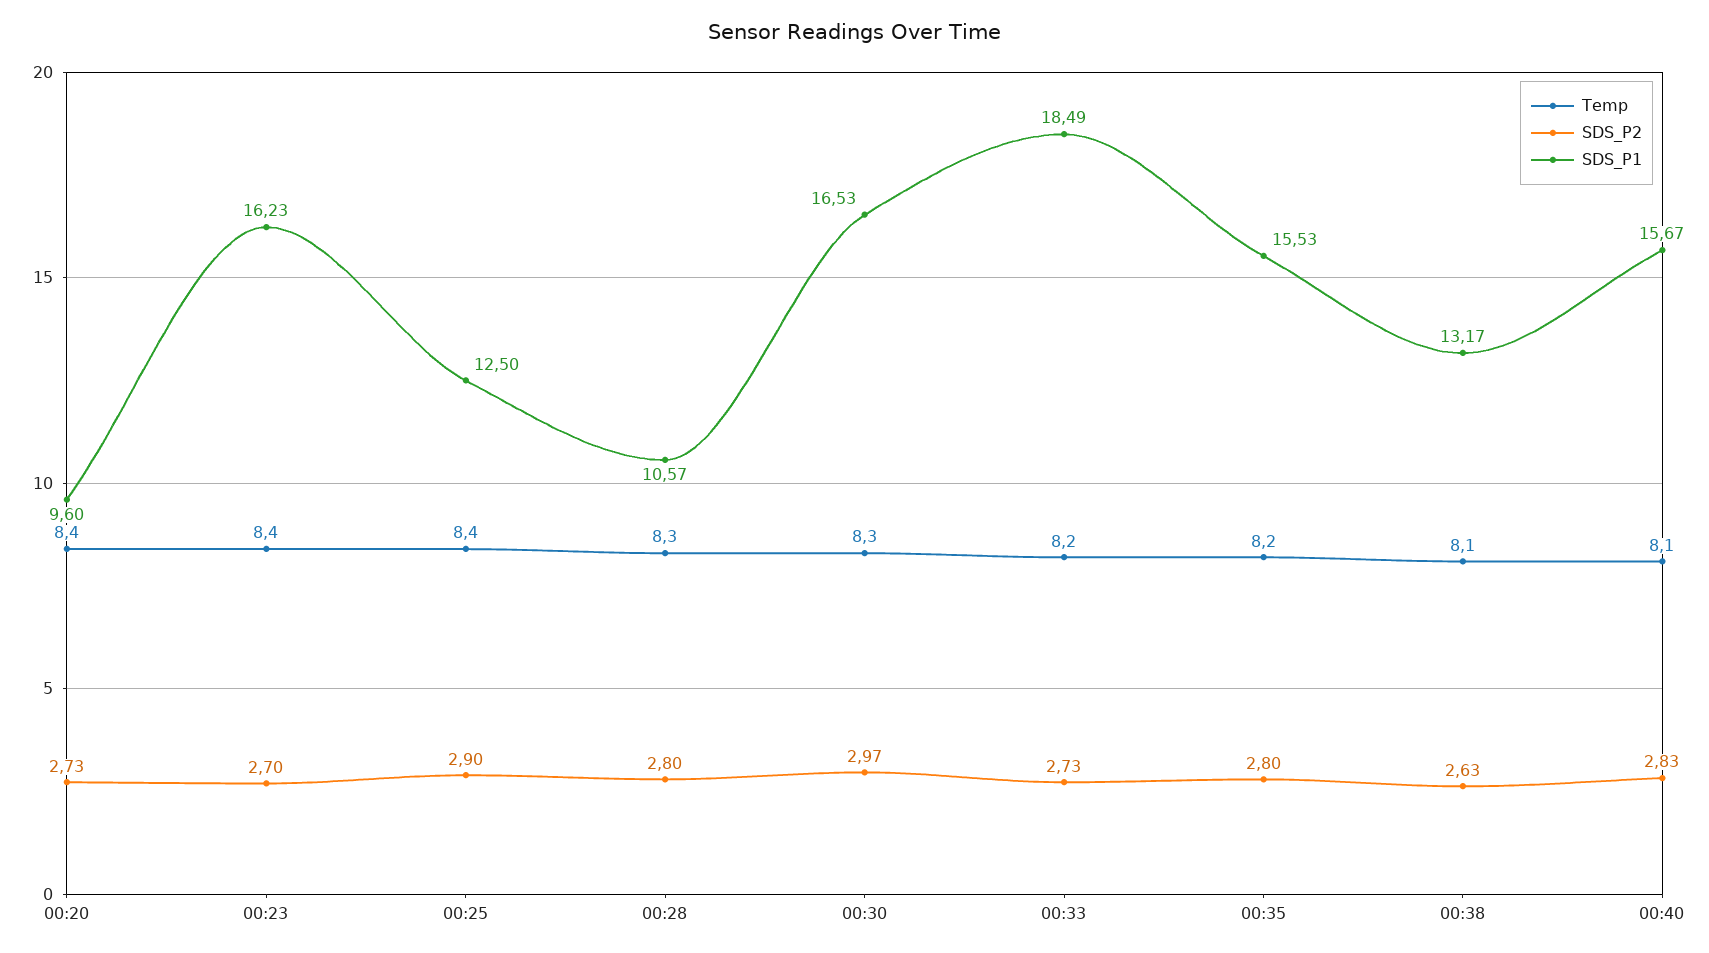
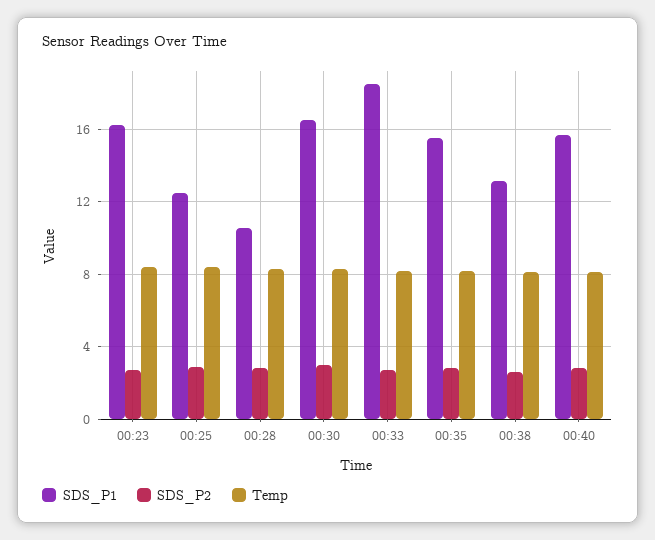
Temp, 00:20: 8.4 -> none
SDS_P2, 00:20: 2.73 -> none
SDS_P1, 00:20: 9.6 -> none

